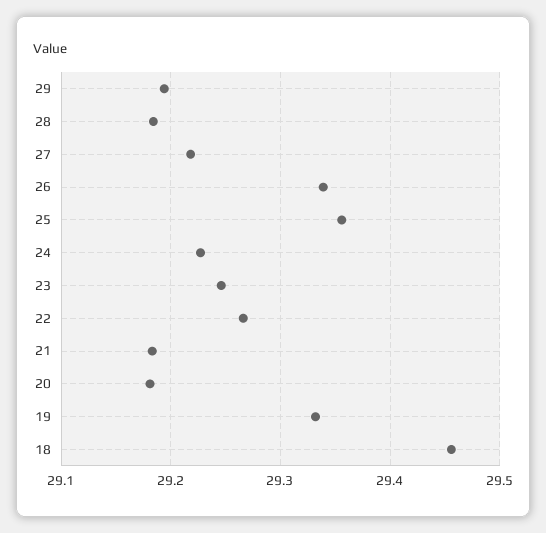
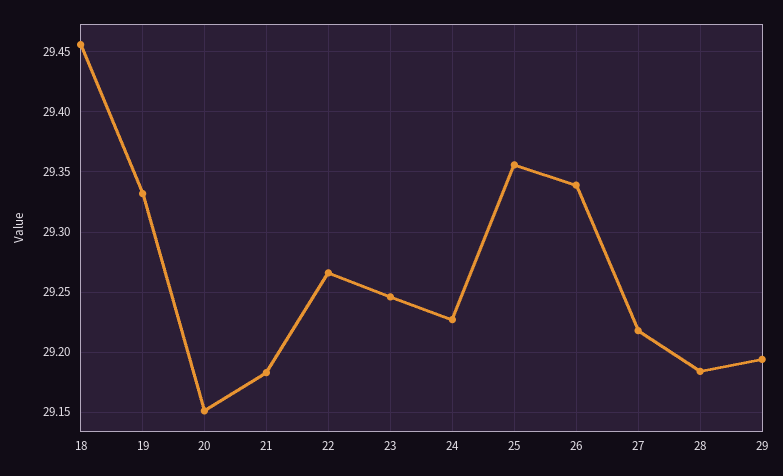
20: 29.18 -> 29.15

